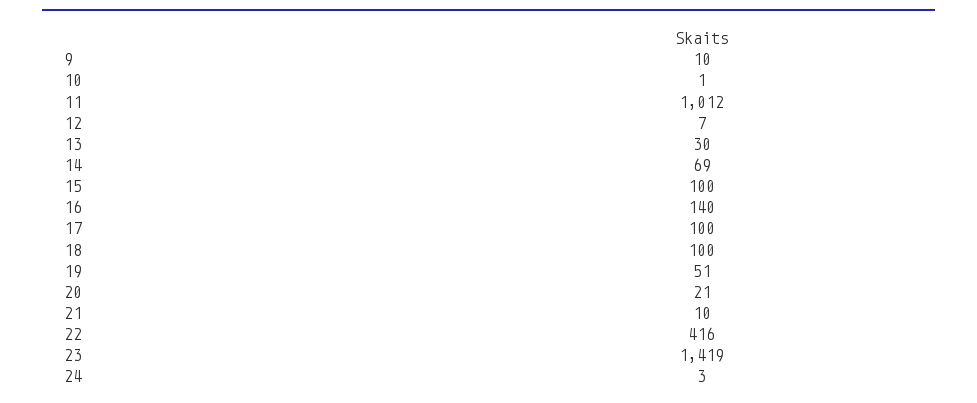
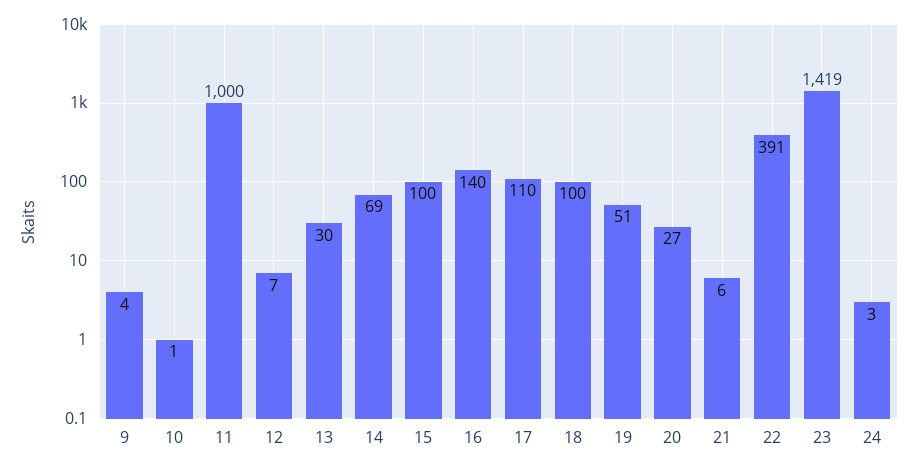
9: 10 -> 4
11: 1012 -> 1000
17: 100 -> 110
20: 21 -> 27
21: 10 -> 6
22: 416 -> 391

